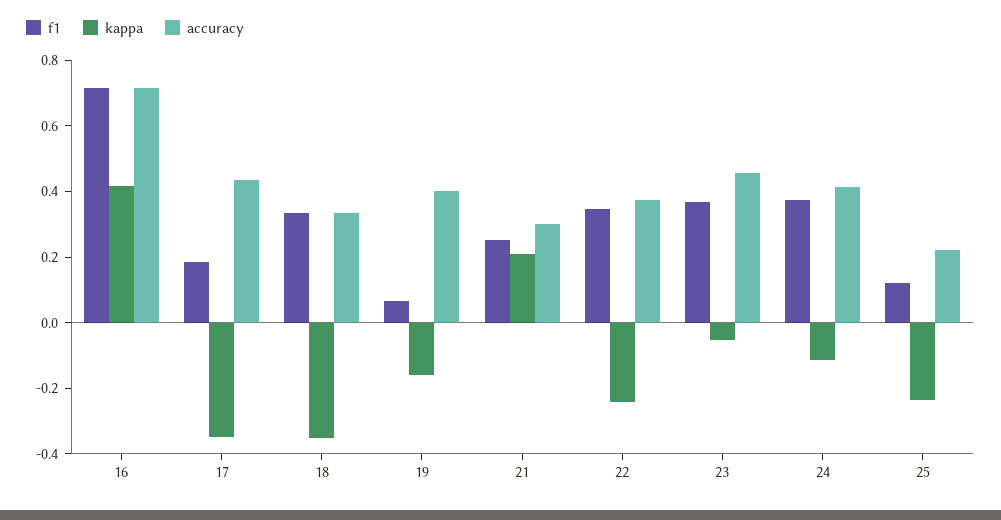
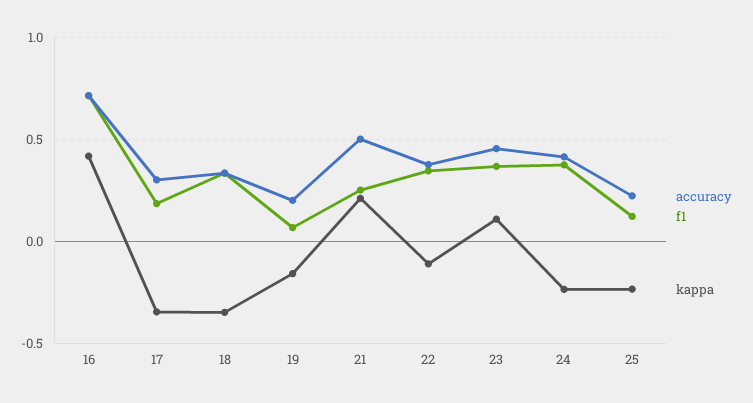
accuracy, 17: 0.45 -> 0.3
accuracy, 19: 0.4 -> 0.2
accuracy, 21: 0.3 -> 0.5
kappa, 22: -0.25 -> -0.1
kappa, 23: -0.05 -> 0.1
kappa, 24: -0.1 -> -0.25

